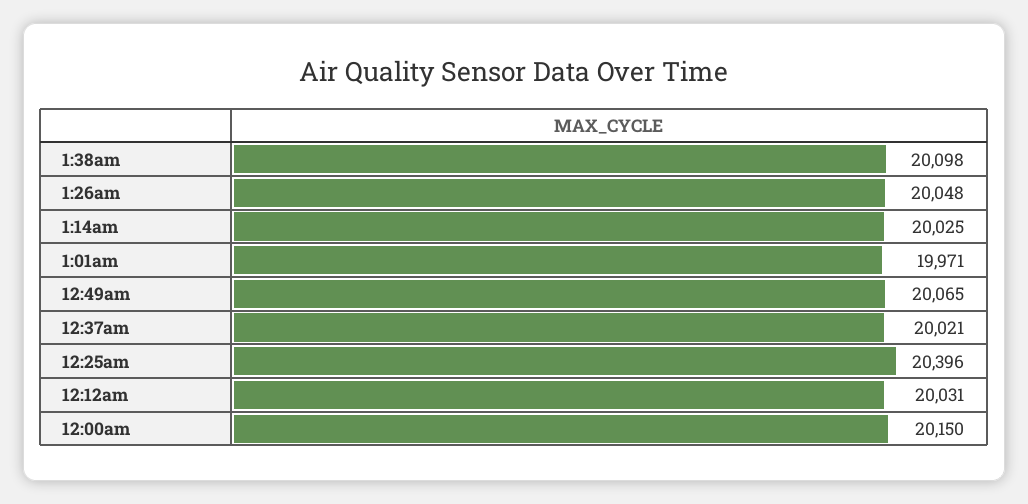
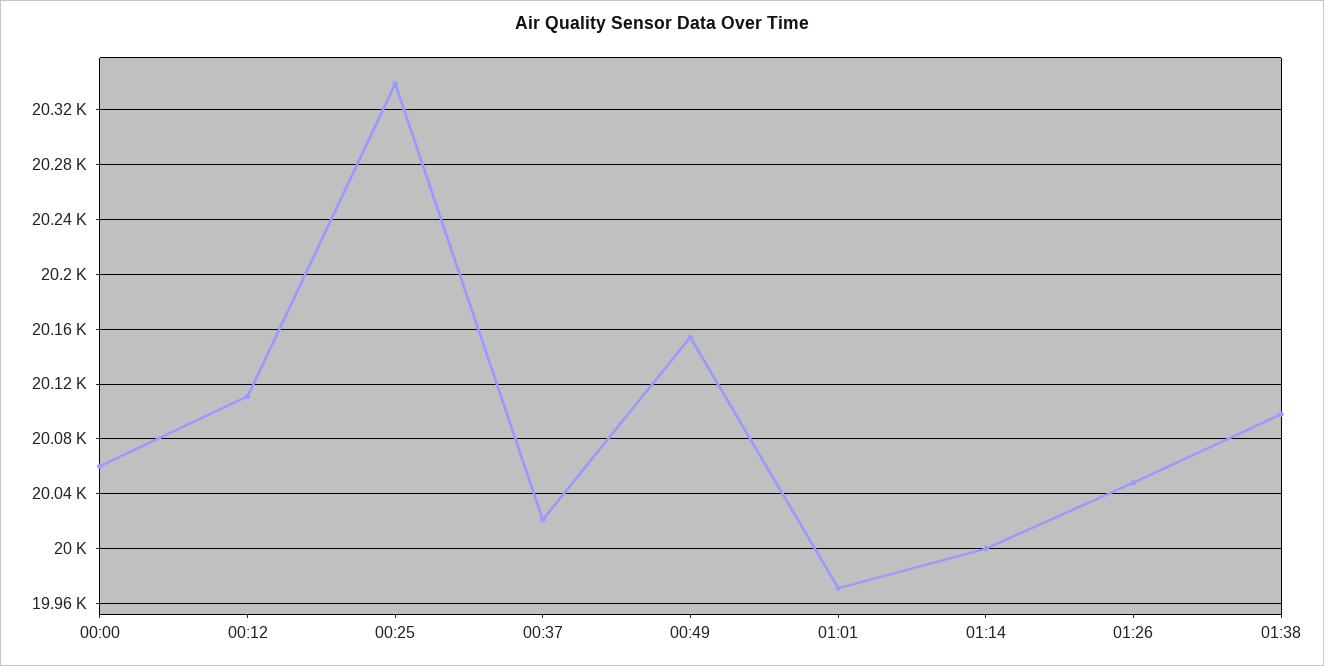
1:14am: 20025 -> 20000
12:49am: 20065 -> 20155
12:25am: 20396 -> 20340
12:12am: 20031 -> 20110
12:00am: 20150 -> 20060

